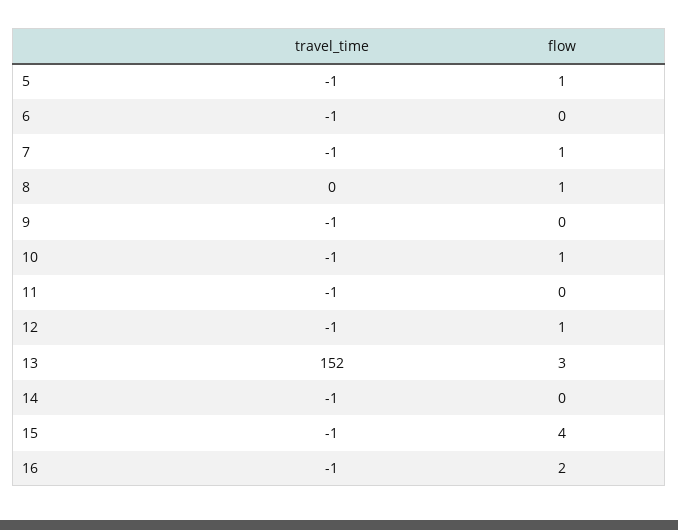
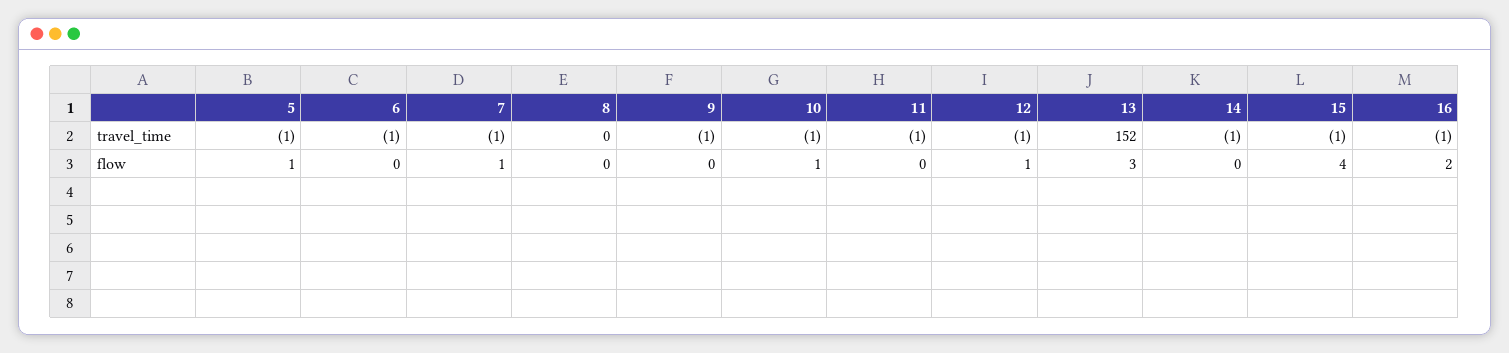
flow, 8: 1 -> 0

